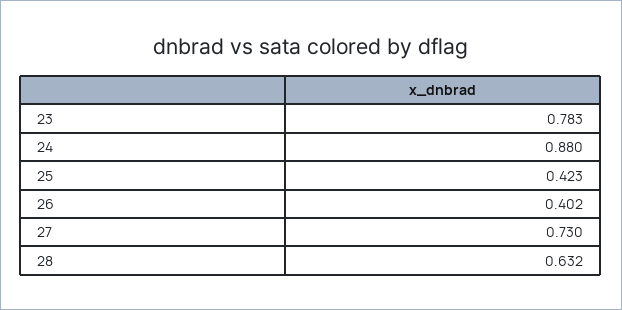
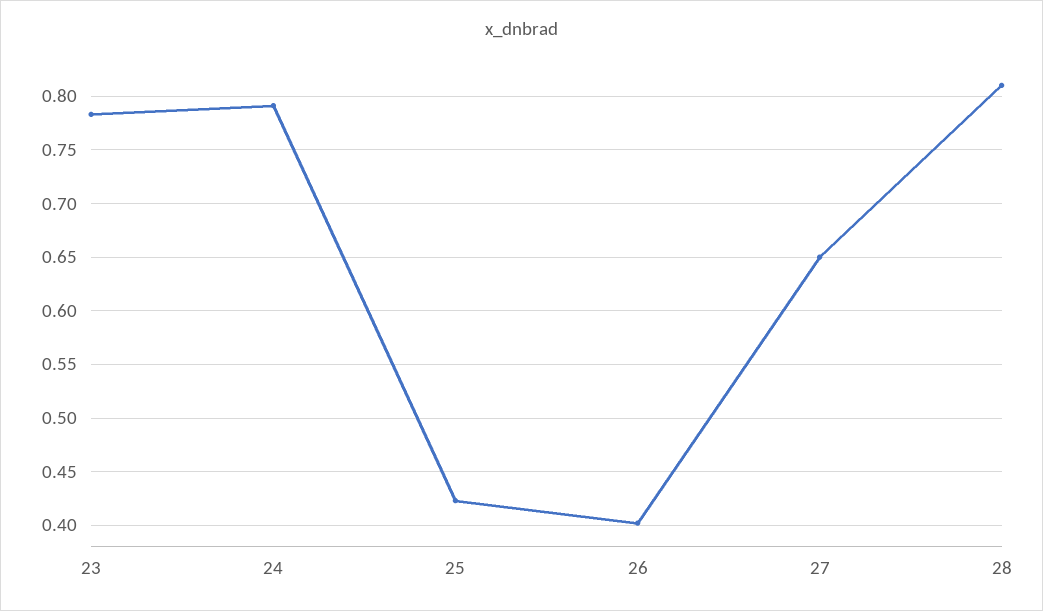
24: 0.88 -> 0.79
27: 0.73 -> 0.65
28: 0.632 -> 0.81

